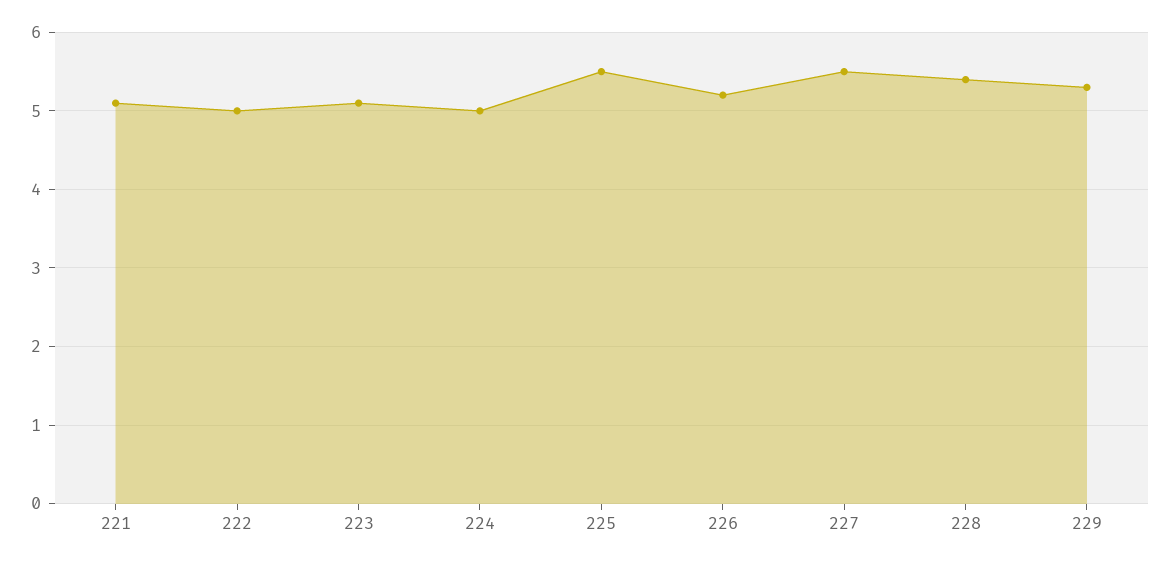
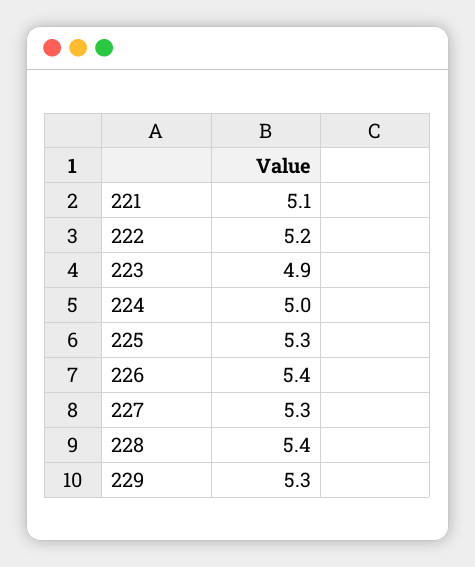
222: 5 -> 5.2
223: 5.1 -> 4.9
225: 5.5 -> 5.3
226: 5.2 -> 5.4
227: 5.5 -> 5.3

